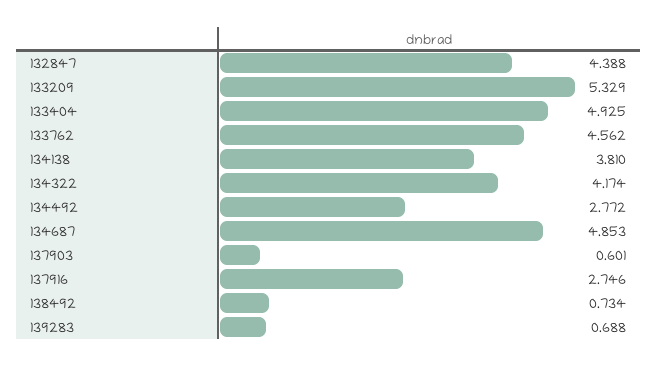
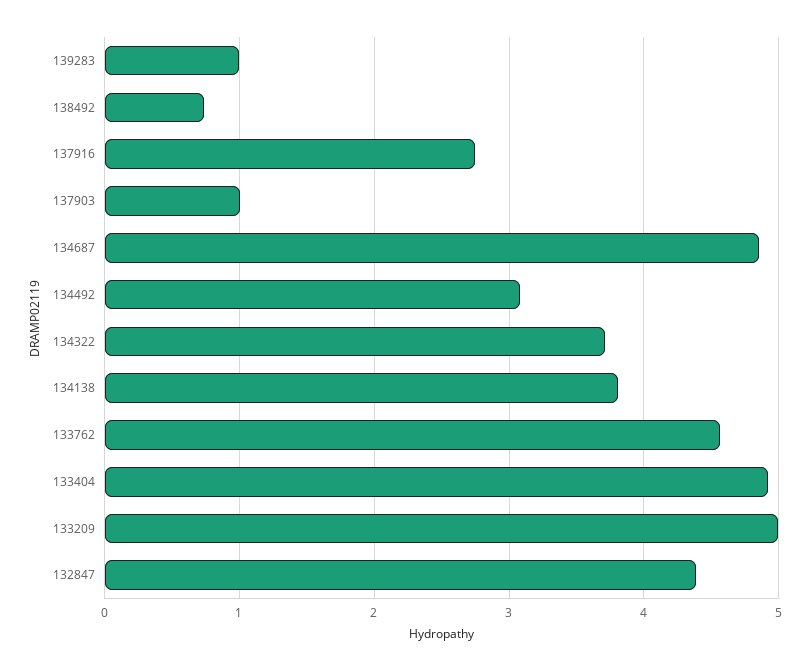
133209: 5.329 -> 5
134322: 4.174 -> 3.7
134492: 2.772 -> 3.1
137903: 0.601 -> 1
139283: 0.688 -> 1

